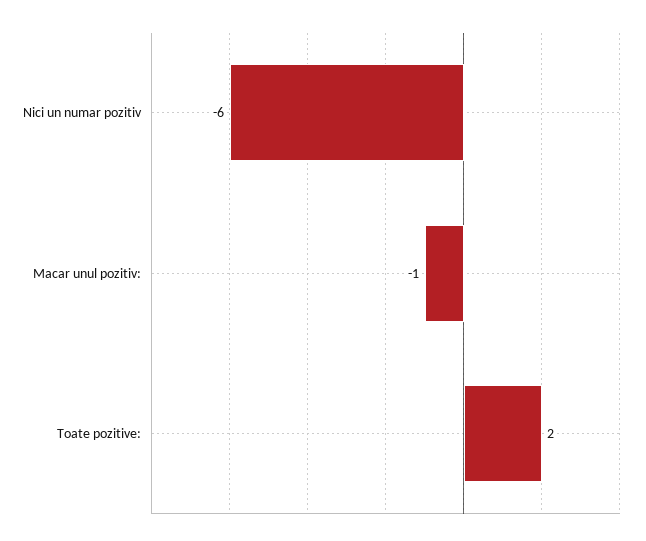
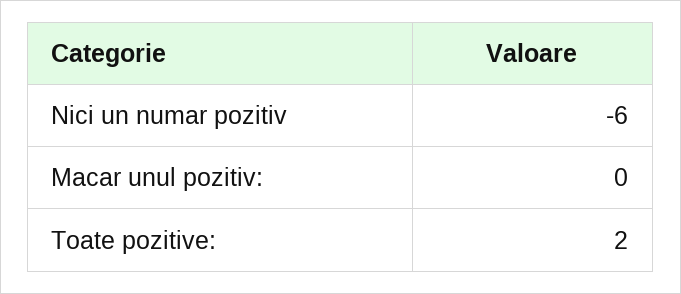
Macar unul pozitiv:: -1 -> 0

